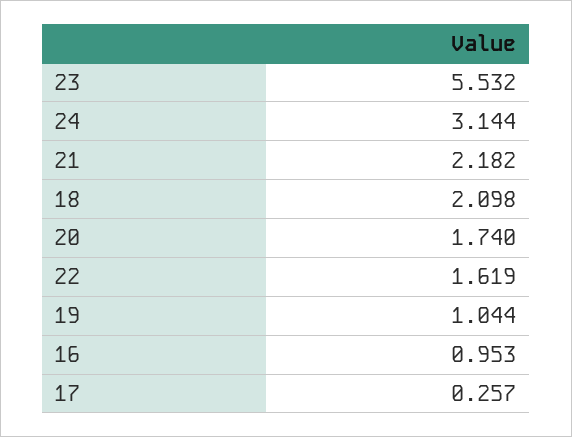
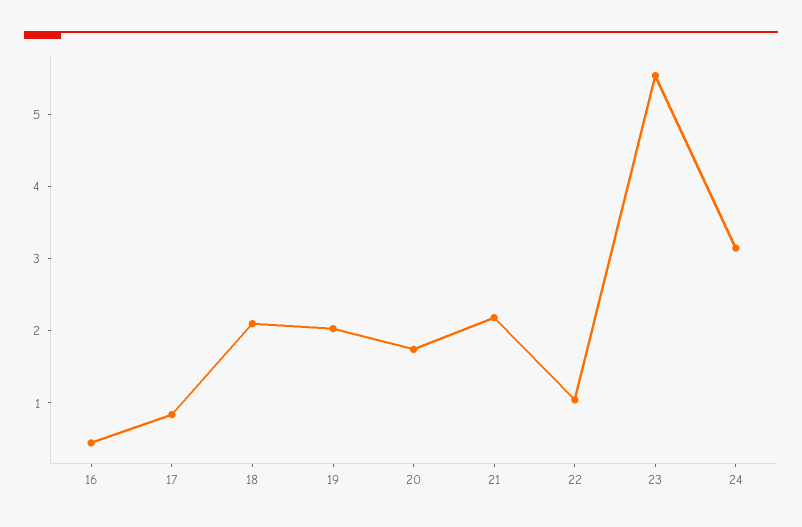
22: 1.619 -> 1
19: 1.044 -> 2
16: 0.953 -> 0.4
17: 0.257 -> 0.8

